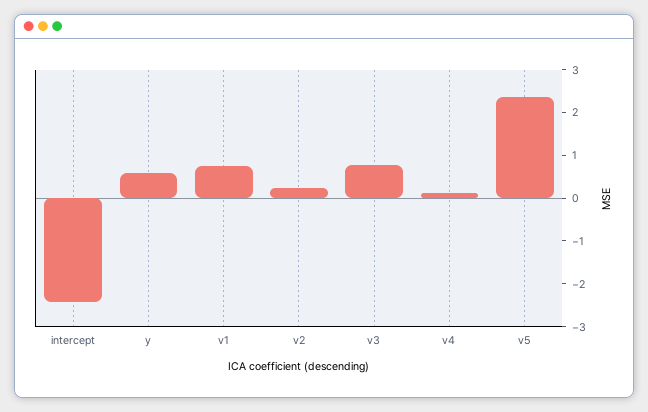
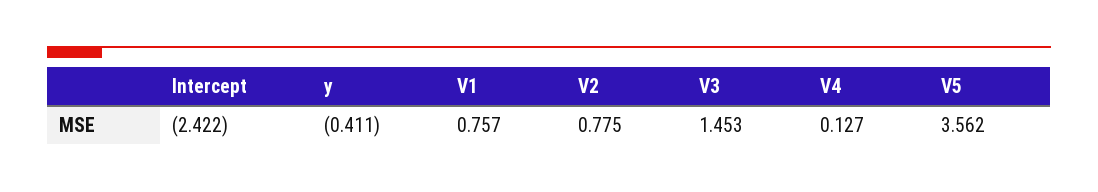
y: 0.6 -> -0.411
v2: 0.2 -> 0.775
v3: 0.8 -> 1.453
v5: 2.4 -> 3.562

